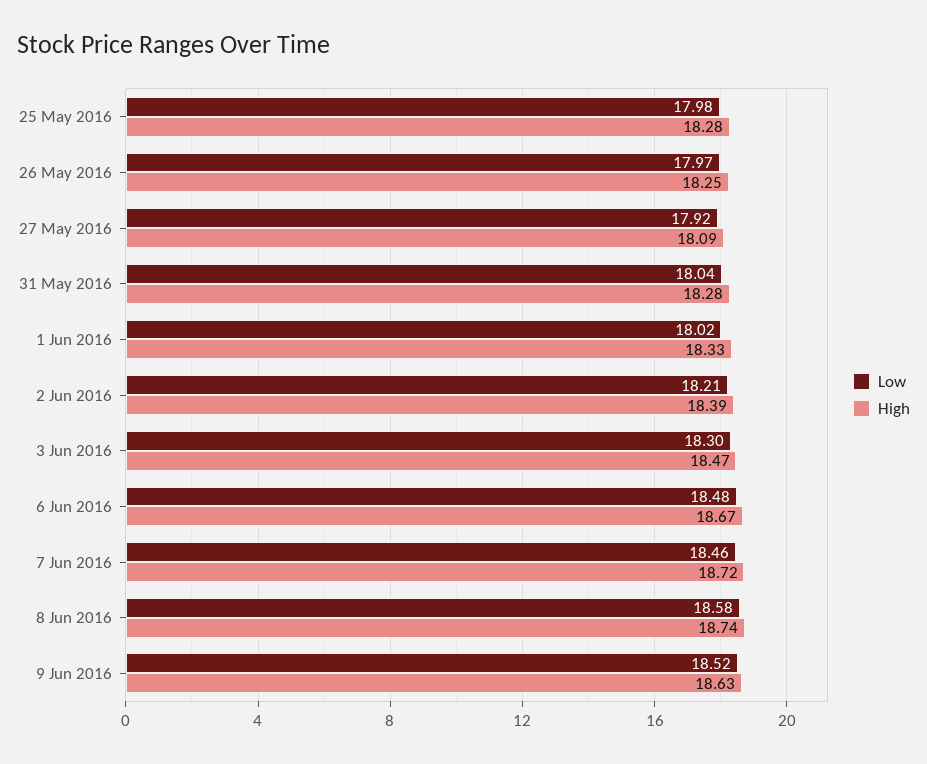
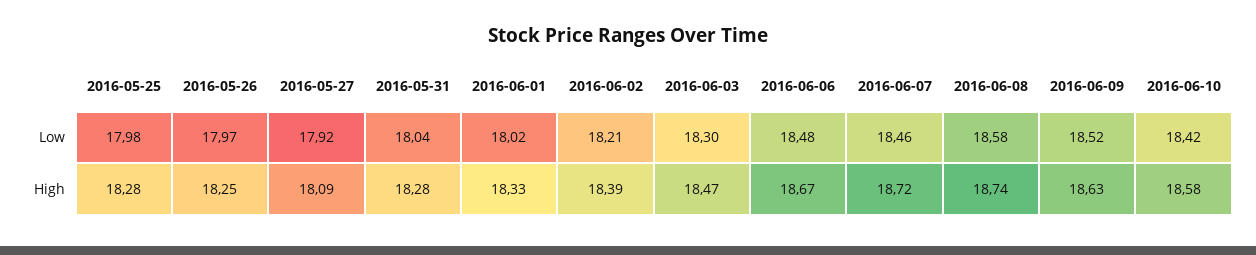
Low, 2016-06-10: none -> 18.42
High, 2016-06-10: none -> 18.58

